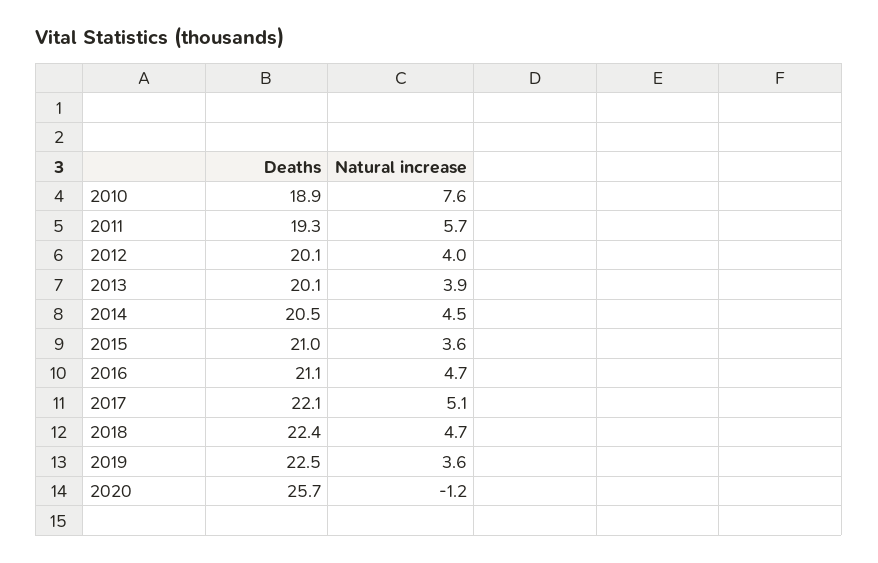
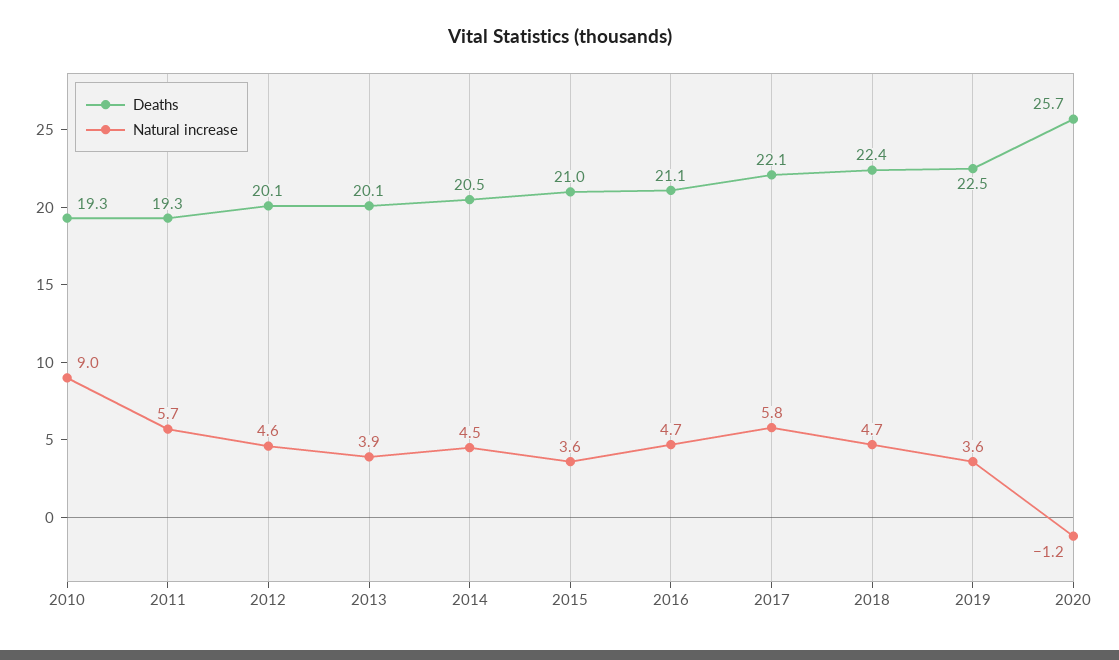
Deaths, 2010: 18.9 -> 19.3
Natural increase, 2010: 7.6 -> 9
Natural increase, 2012: 4 -> 4.6
Natural increase, 2017: 5.1 -> 5.8

